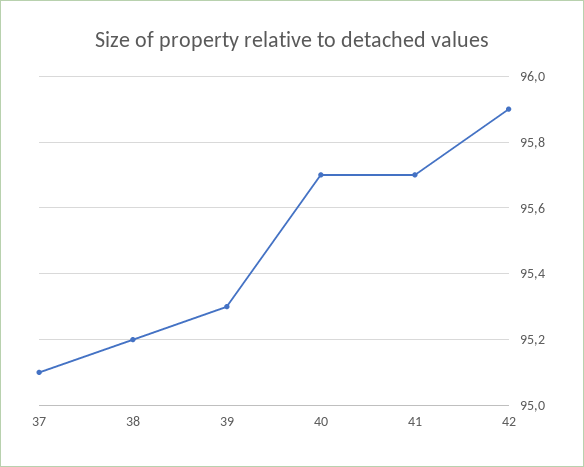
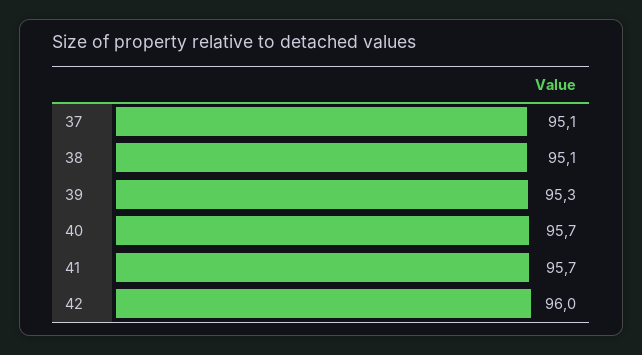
38: 95.2 -> 95.1
42: 95.9 -> 96

